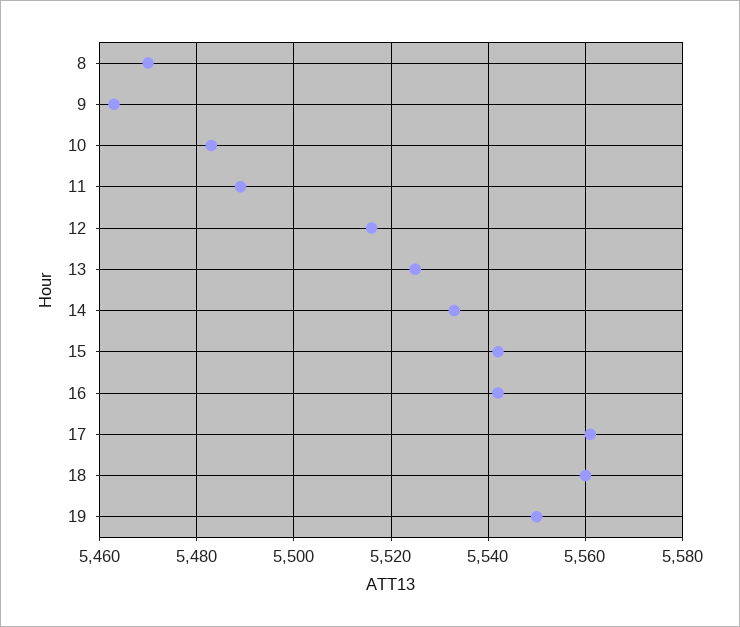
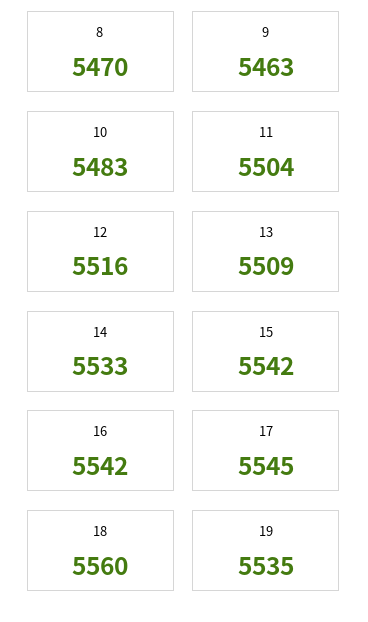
11: 5490 -> 5504
13: 5525 -> 5509
17: 5560 -> 5545
19: 5550 -> 5535

